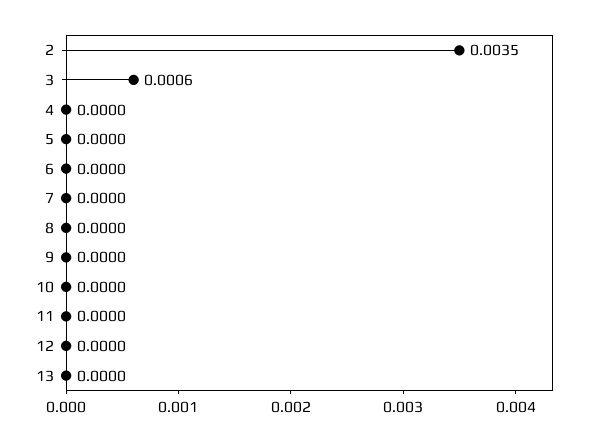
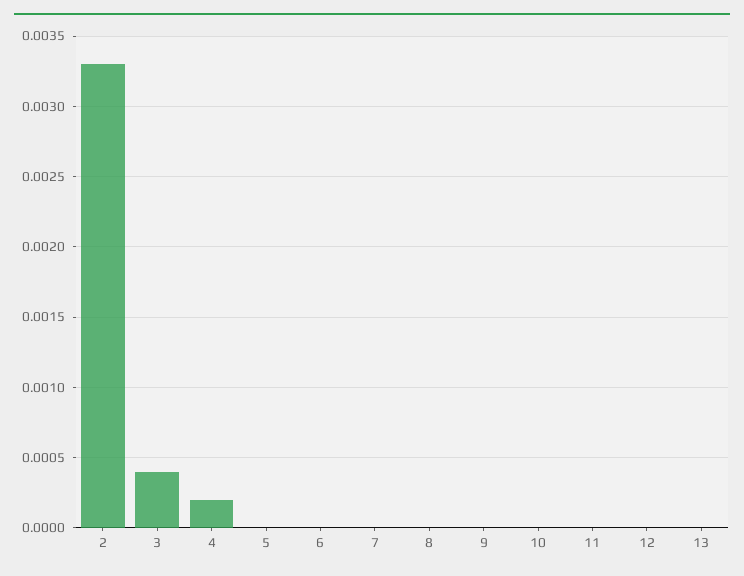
2: 0.0035 -> 0.0033
3: 0.0006 -> 0.0004
4: 0 -> 0.0002

